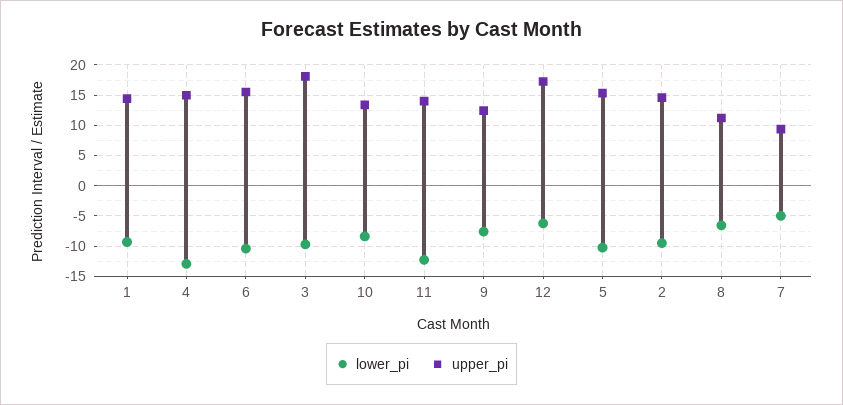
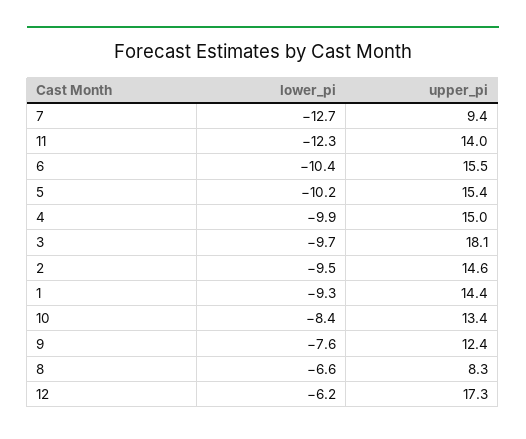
lower_pi, 4: -13 -> -9.9
upper_pi, 8: 11 -> 8.3
lower_pi, 7: -5 -> -12.7

